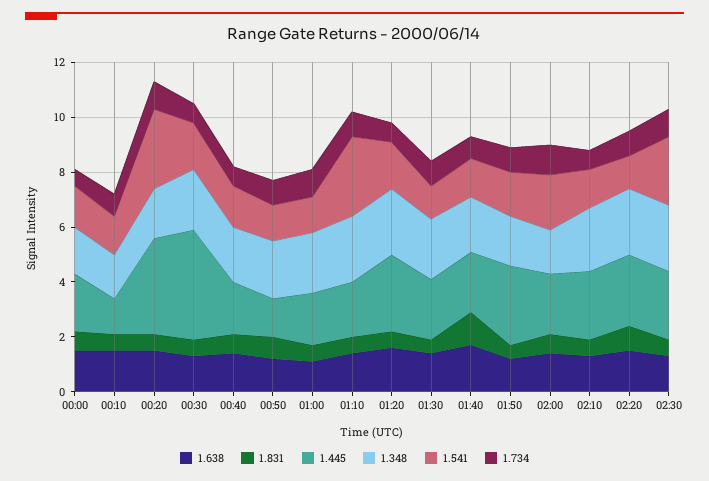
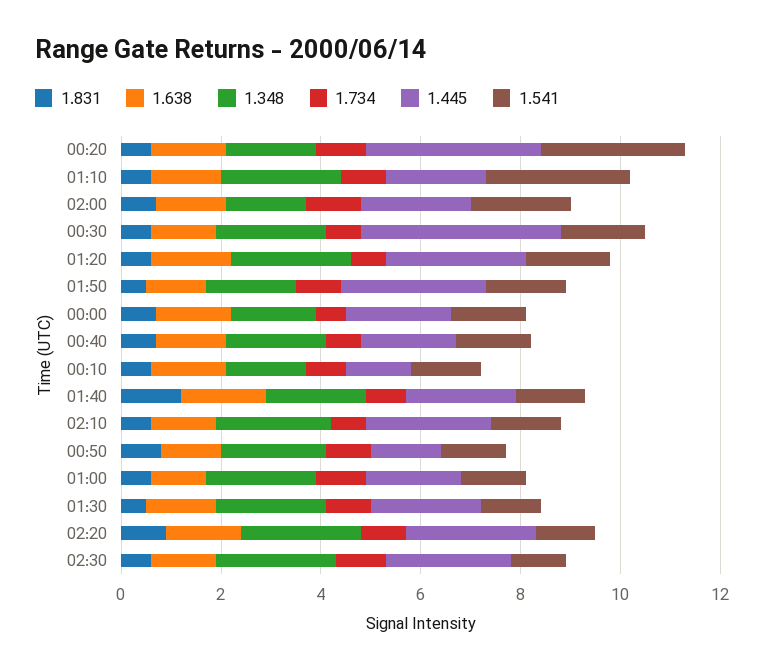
1.541, 02:30: 2.5 -> 1

